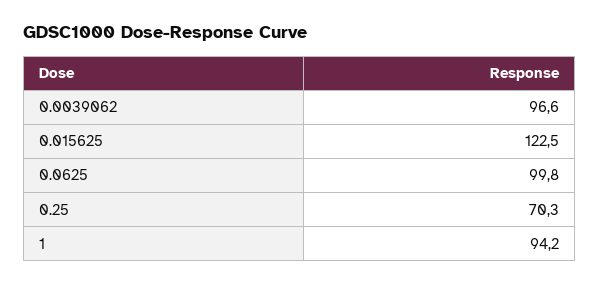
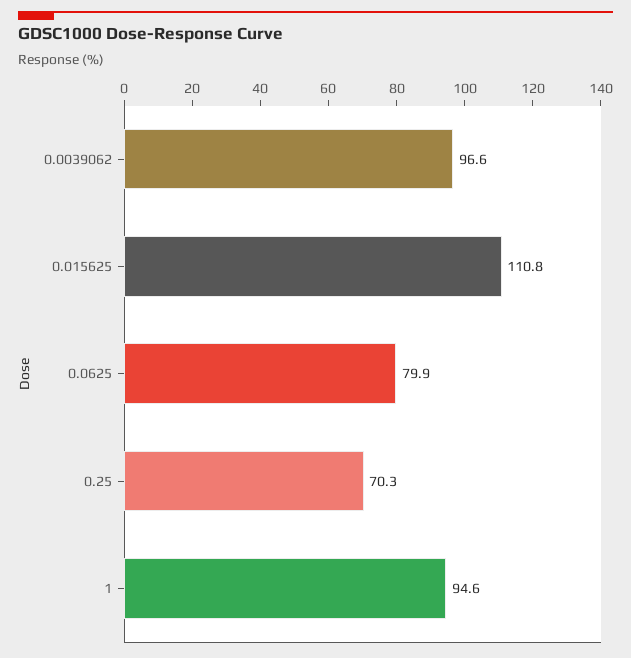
0.015625: 122.5 -> 110.8
0.0625: 99.8 -> 79.9
1: 94.2 -> 94.6

